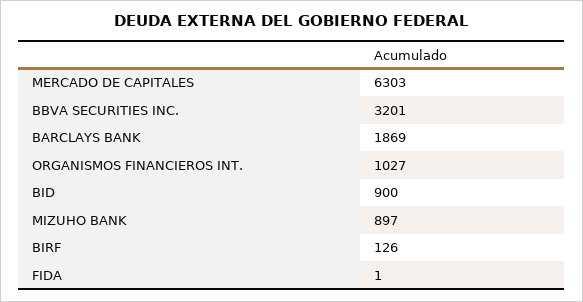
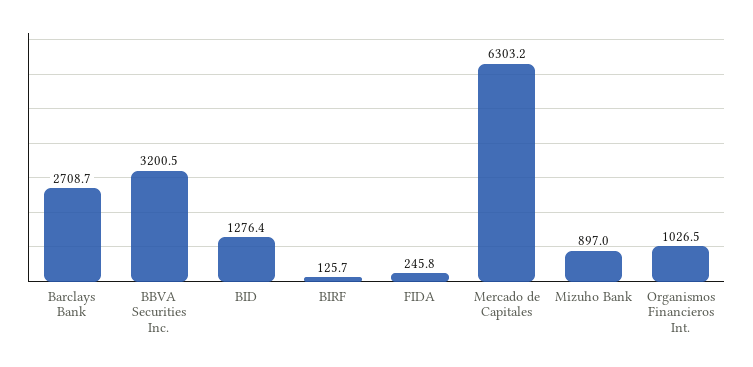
BARCLAYS BANK: 1869 -> 2708.7
BID: 900 -> 1276.4
FIDA: 1 -> 245.8

